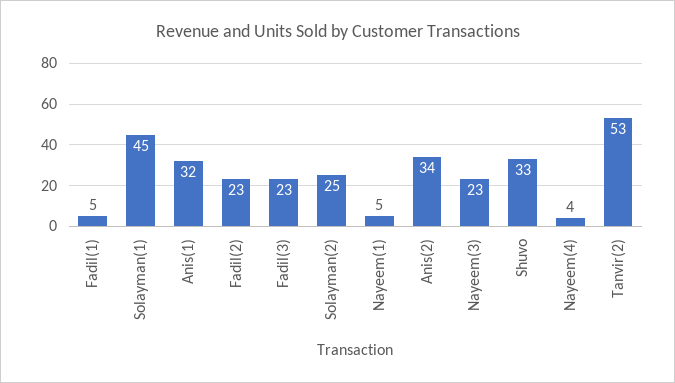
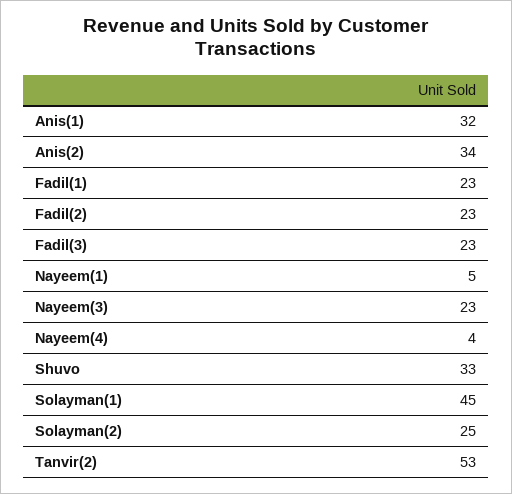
Fadil(1): 5 -> 23

